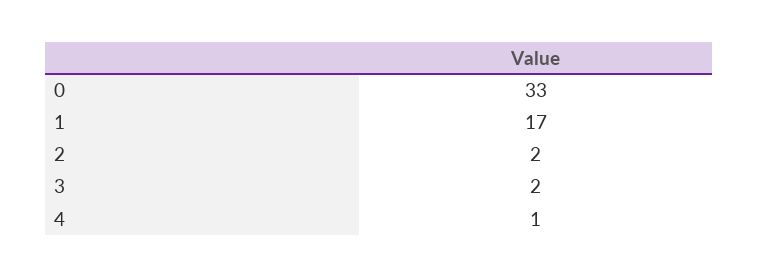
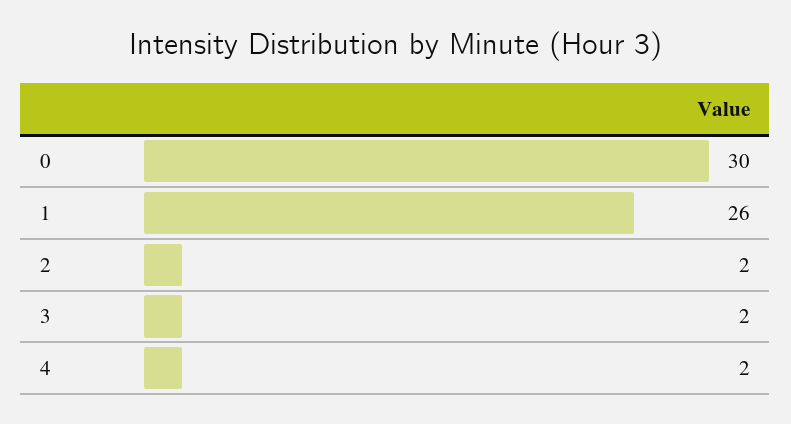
0: 33 -> 30
1: 17 -> 26
4: 1 -> 2

